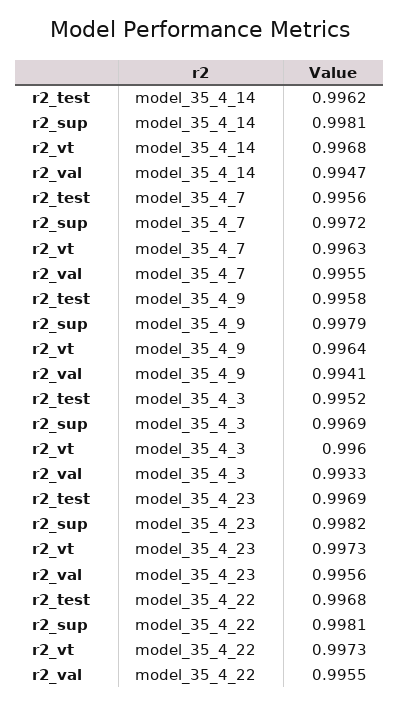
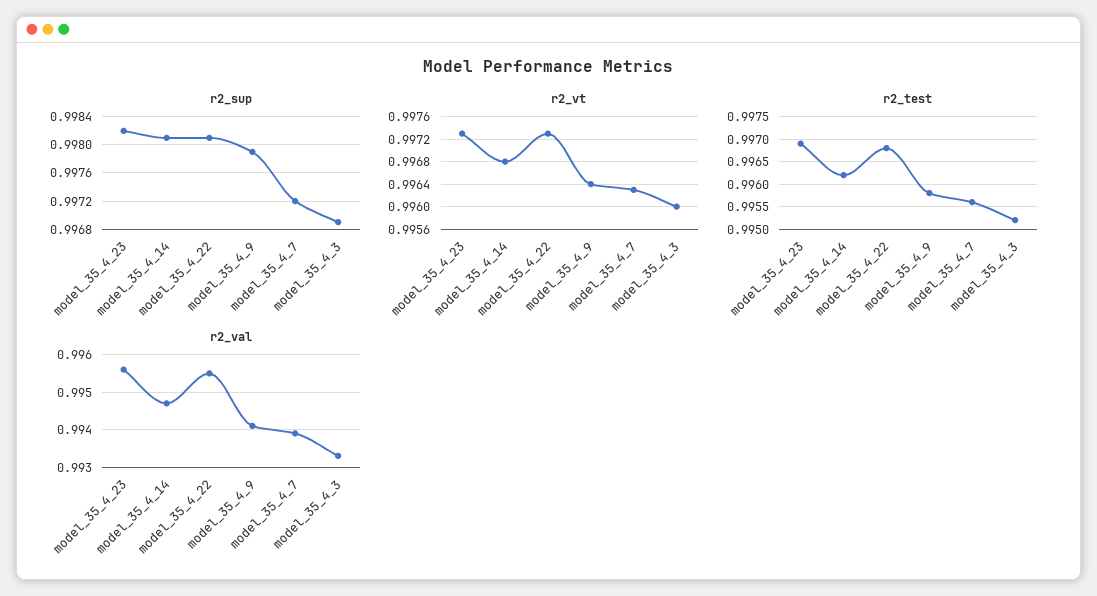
r2_val, model_35_4_7: 0.9955 -> 0.994

